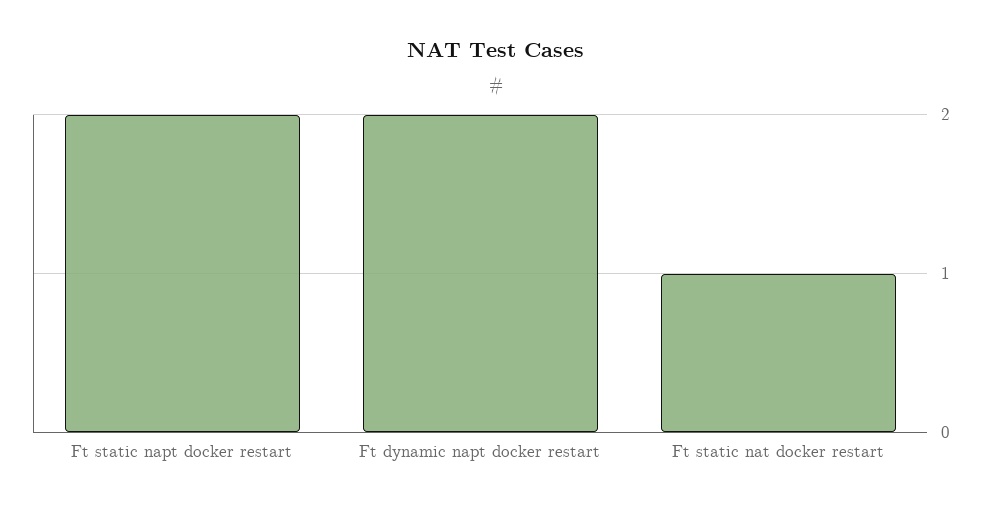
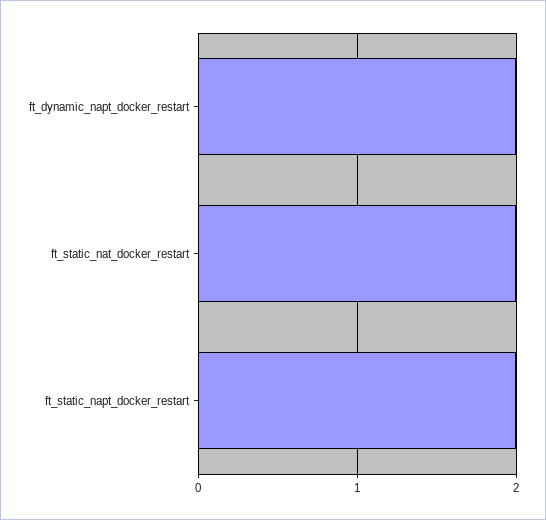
Ft static nat docker restart: 1 -> 2

